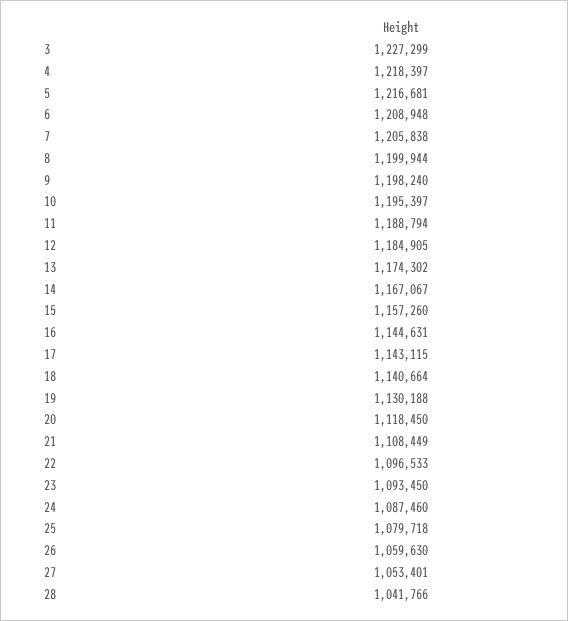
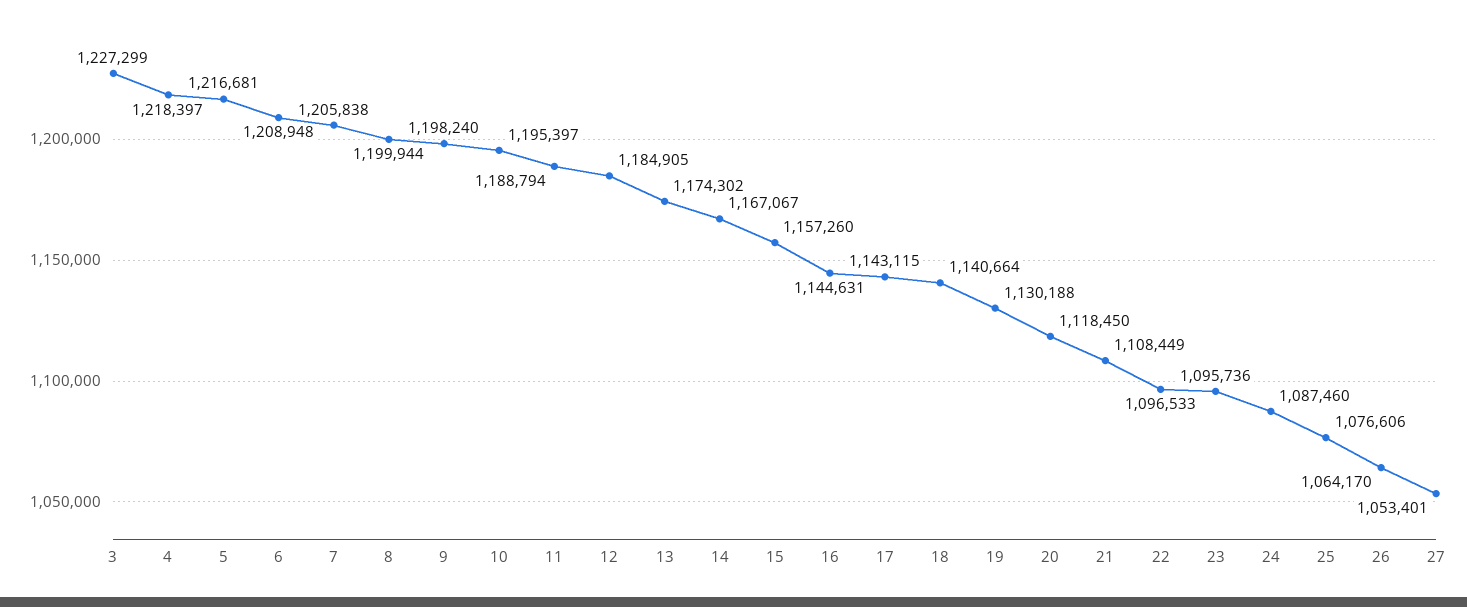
23: 1093450 -> 1095736
25: 1079718 -> 1076606
26: 1059630 -> 1064170
28: 1041766 -> none

